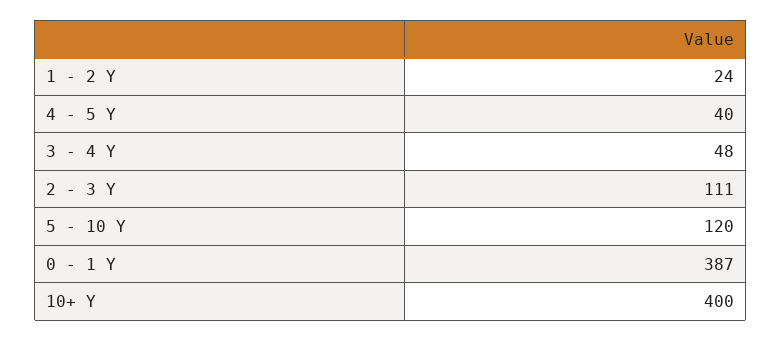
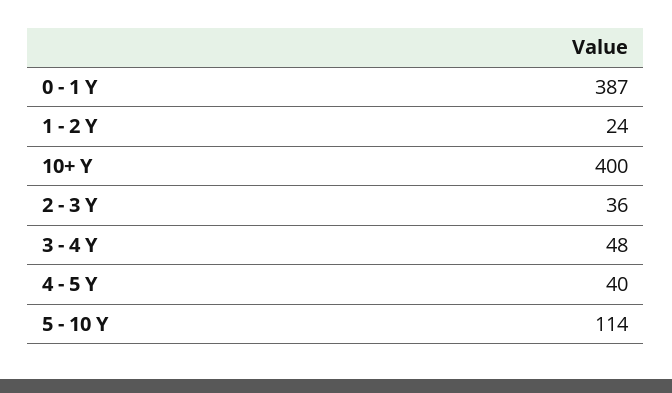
2 - 3 Y: 111 -> 36
5 - 10 Y: 120 -> 114

